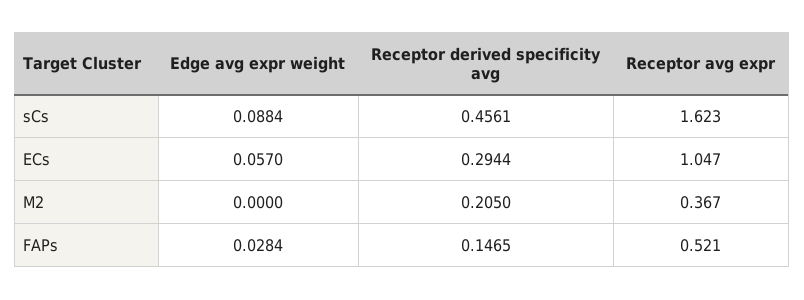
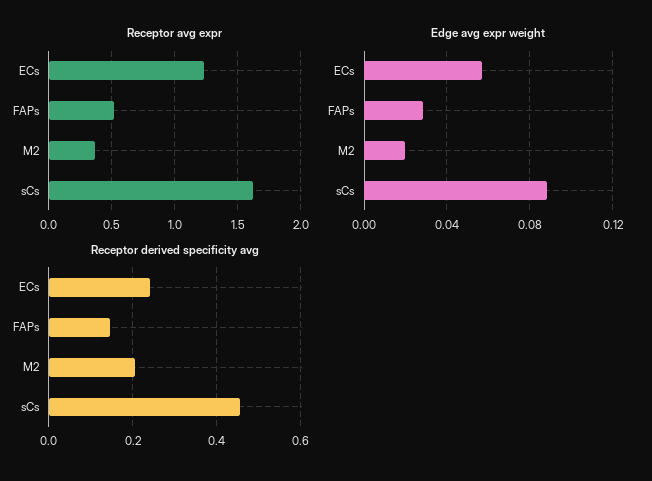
Receptor derived specificity avg, ECs: 0.2944 -> 0.24
Receptor avg expr, ECs: 1.047 -> 1.25
Edge avg expr weight, M2: 0 -> 0.02

